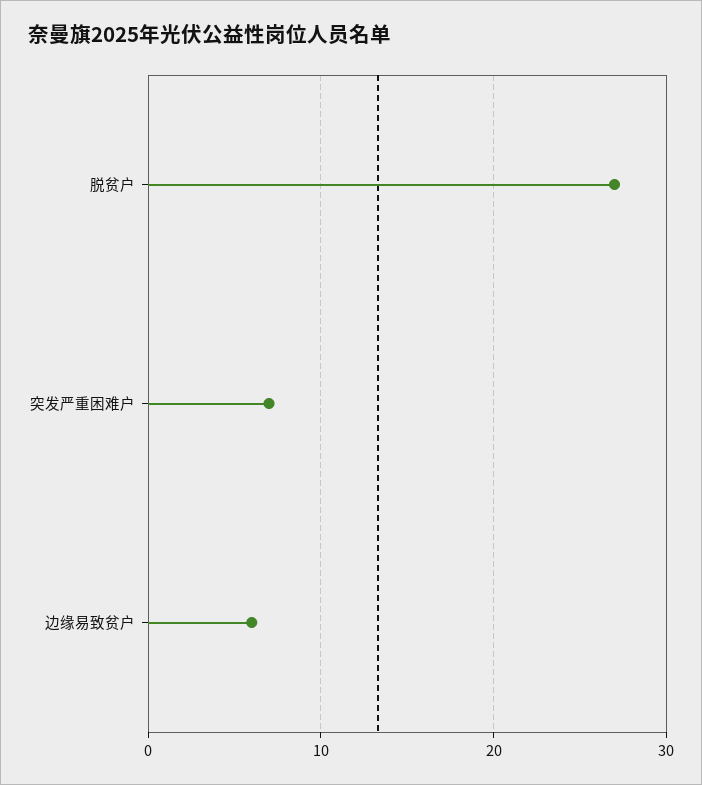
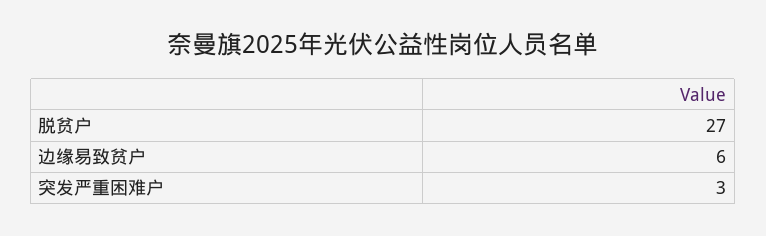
突发严重困难户: 7 -> 3

